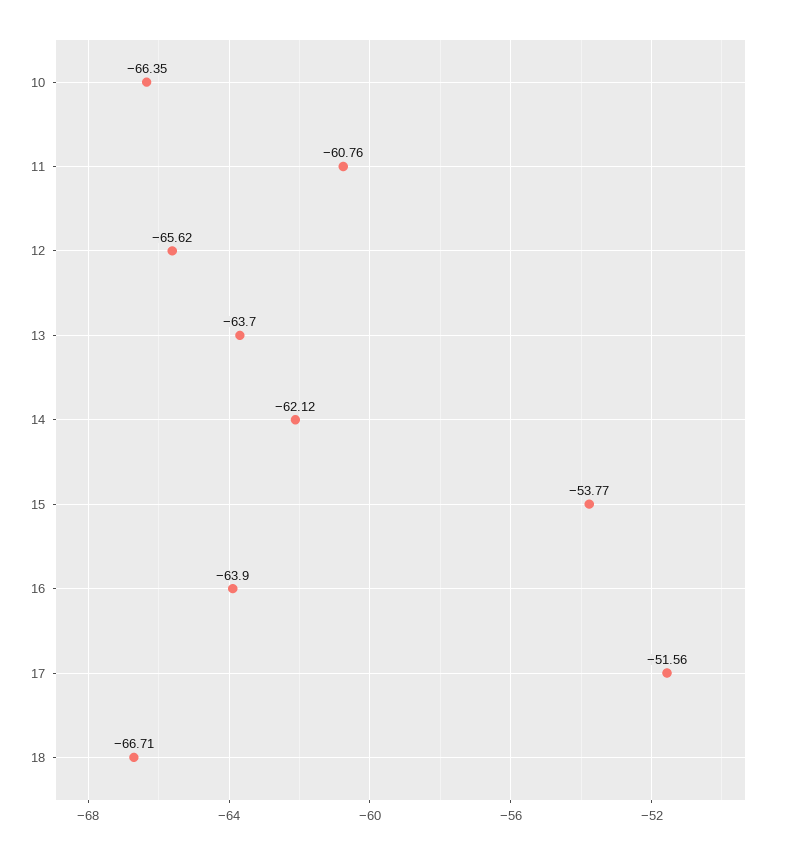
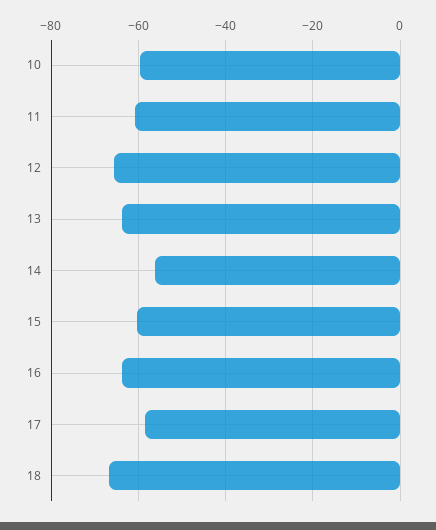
10: -66.35 -> -60
14: -62.12 -> -56
15: -53.77 -> -60
17: -51.56 -> -58

